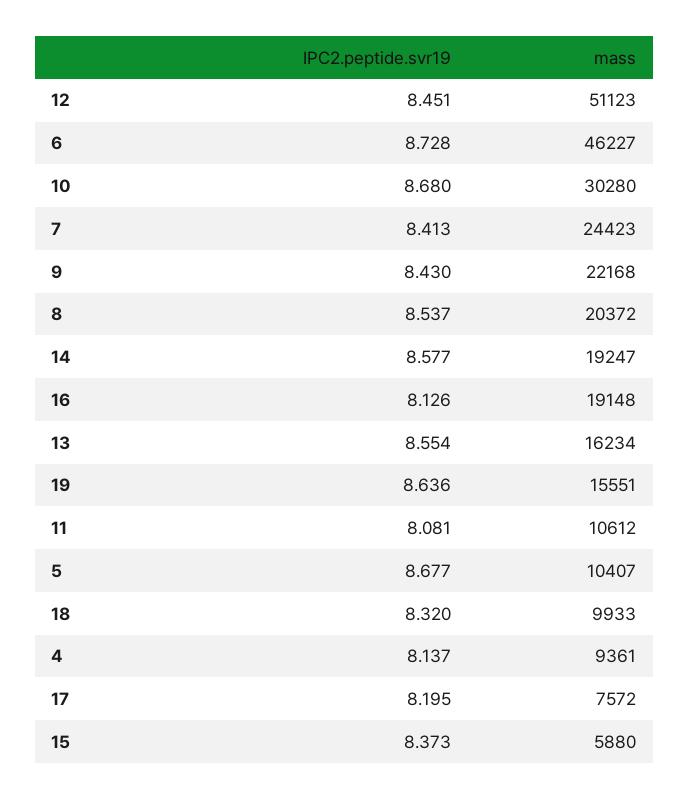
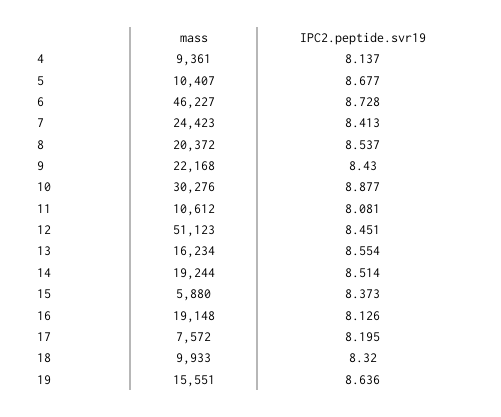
IPC2.peptide.svr19, 10: 8.68 -> 8.877
mass, 10: 30280 -> 30276
IPC2.peptide.svr19, 14: 8.577 -> 8.514
mass, 14: 19247 -> 19244

